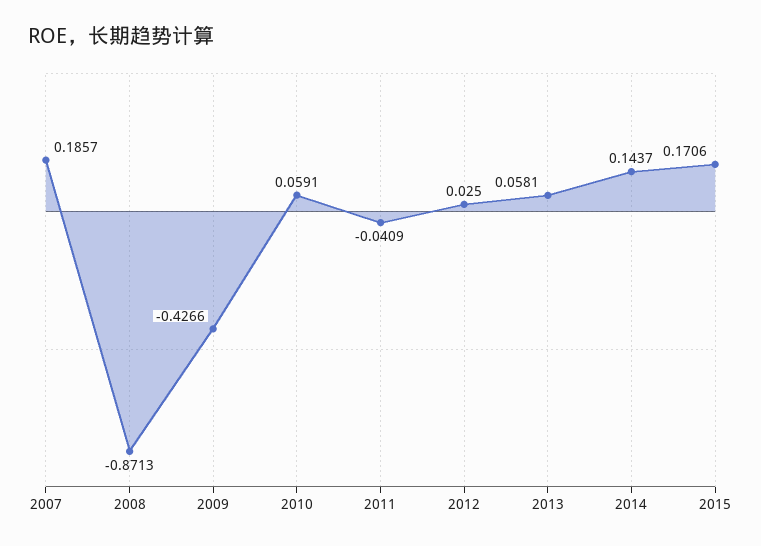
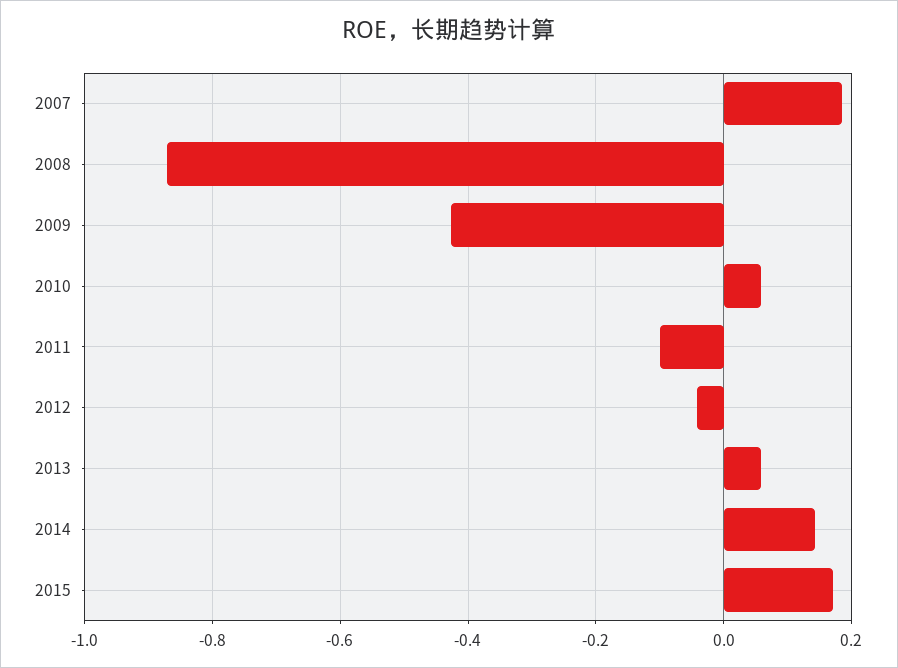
2011: -0.0409 -> -0.1
2012: 0.025 -> -0.04

